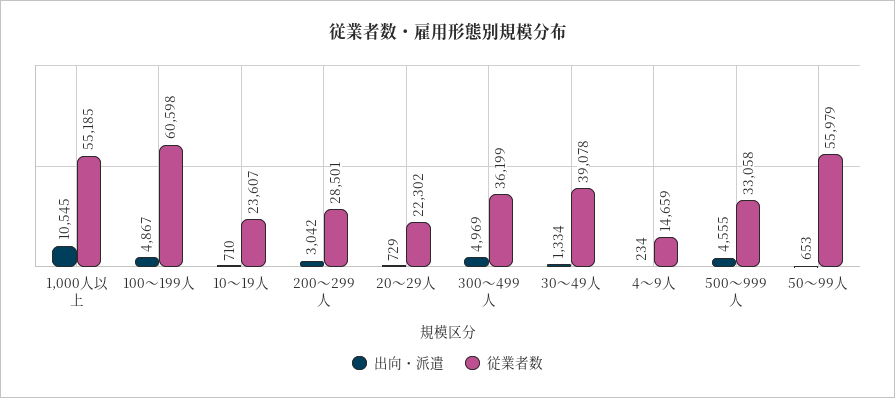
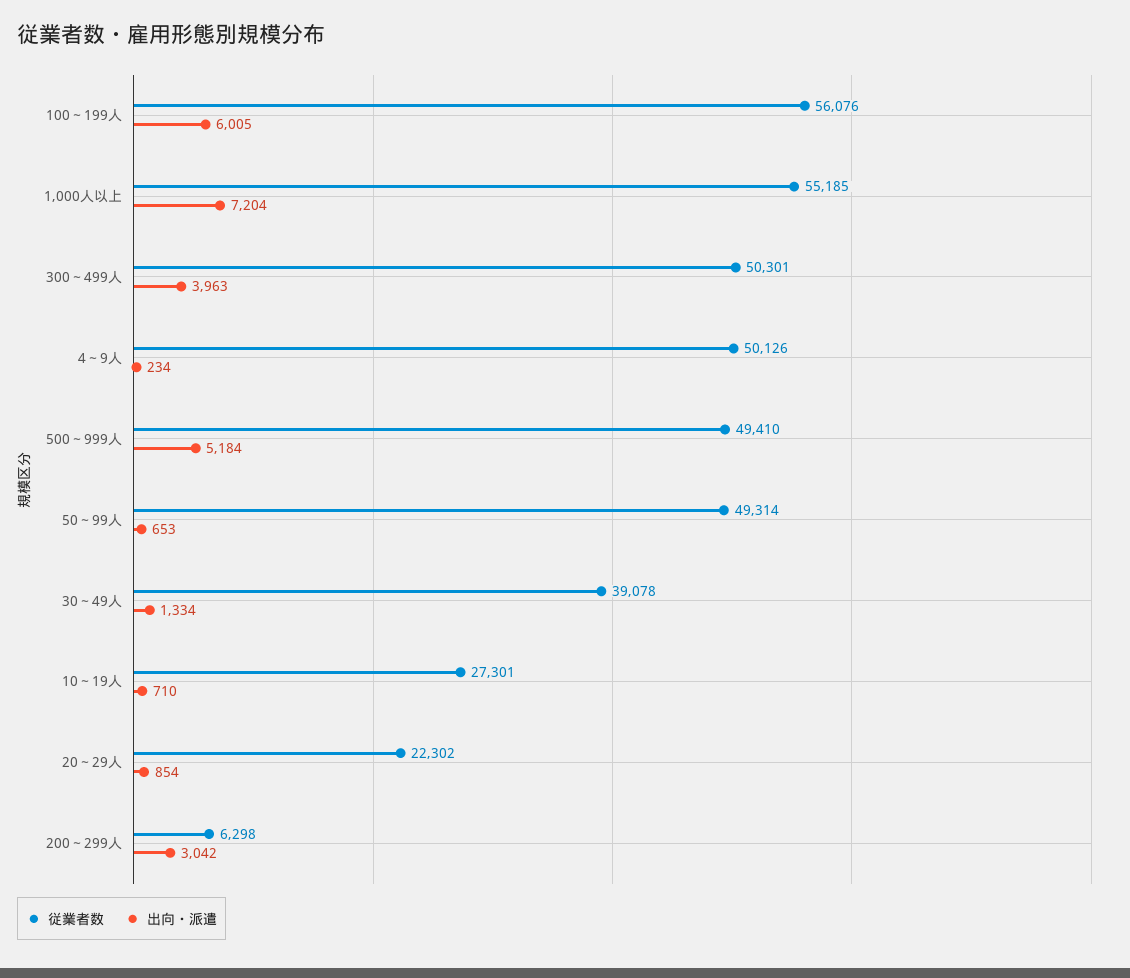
出向・派遣, 1,000人以上: 10545 -> 7204
出向・派遣, 100～199人: 4867 -> 6005
従業者数, 100～199人: 60598 -> 56076
従業者数, 10～19人: 23607 -> 27301
従業者数, 200～299人: 28501 -> 6298
出向・派遣, 20～29人: 729 -> 854
出向・派遣, 300～499人: 4969 -> 3963
従業者数, 300～499人: 36199 -> 50301
従業者数, 4～9人: 14659 -> 50126
出向・派遣, 500～999人: 4555 -> 5184
従業者数, 500～999人: 33058 -> 49410
従業者数, 50～99人: 55979 -> 49314

